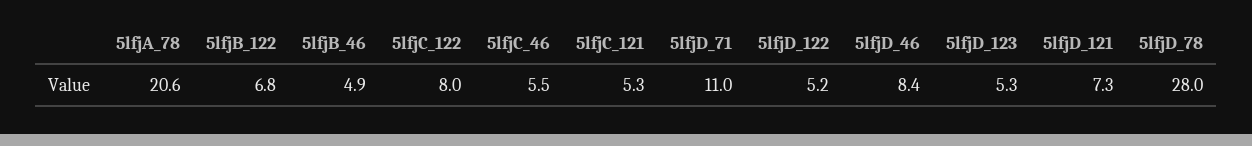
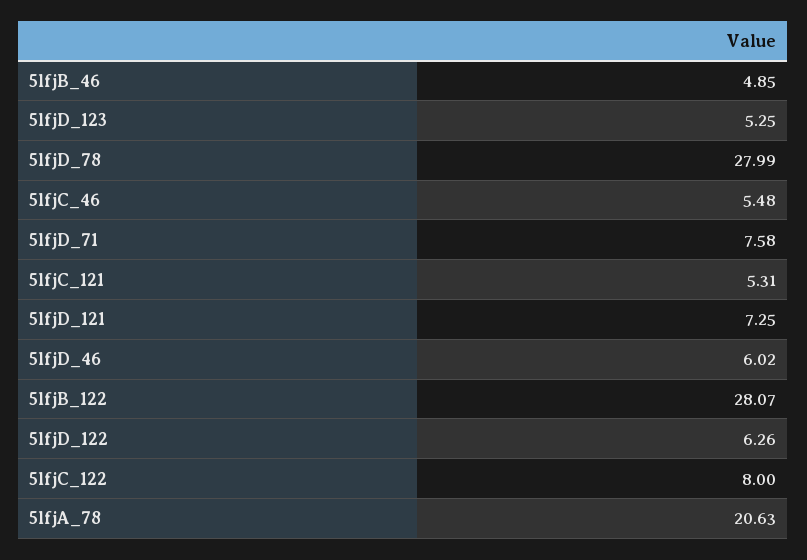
5lfjB_122: 6.8 -> 28.07
5lfjD_71: 11 -> 7.58
5lfjD_122: 5.2 -> 6.26
5lfjD_46: 8.4 -> 6.02

